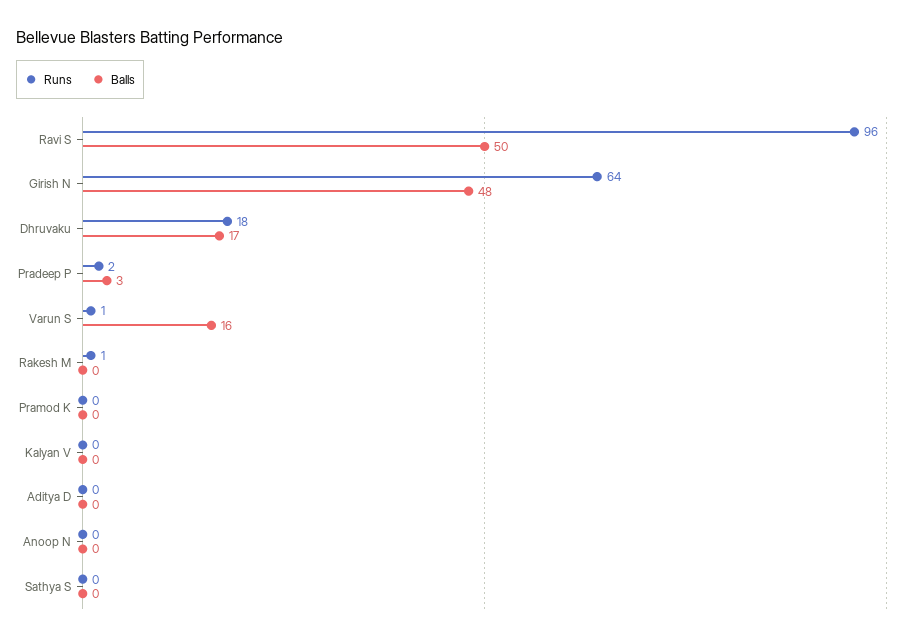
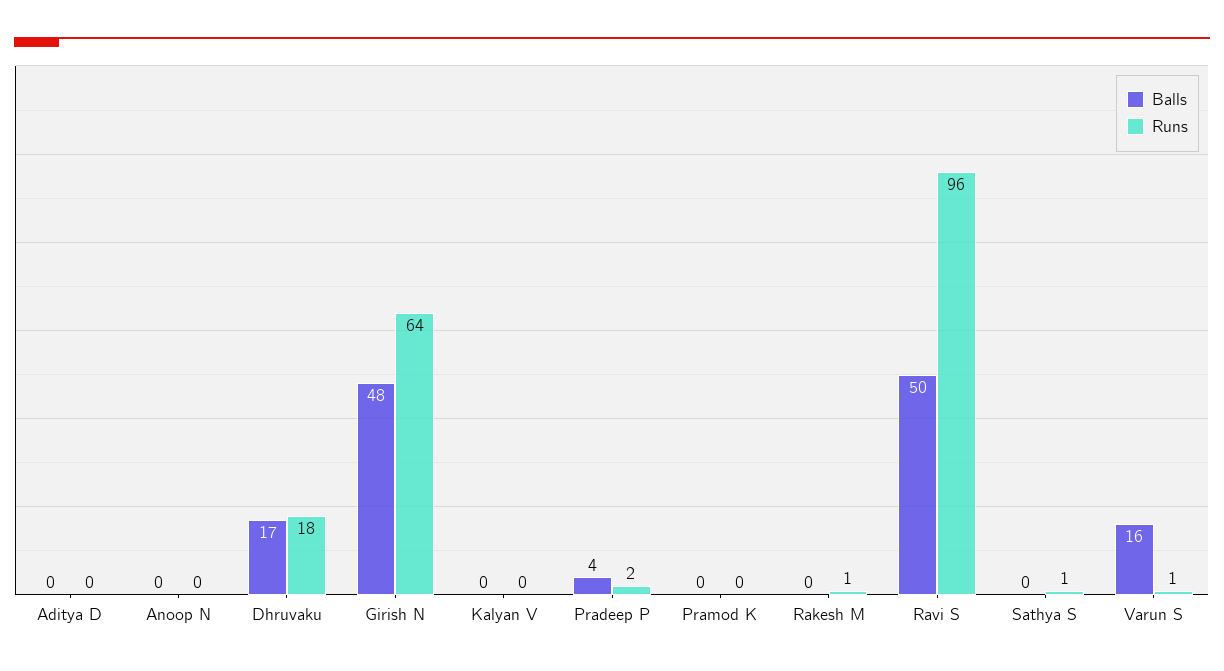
Balls, Pradeep P: 3 -> 4
Runs, Sathya S: 0 -> 1

